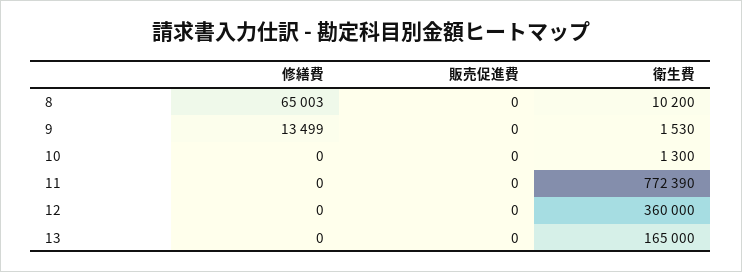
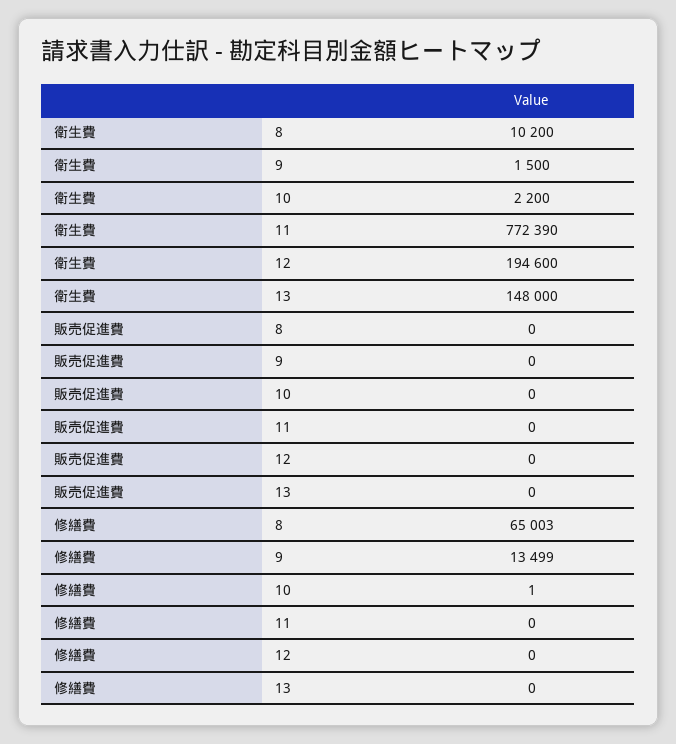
衛生費, 9: 1530 -> 1500
修繕費, 10: 0 -> 1
衛生費, 10: 1300 -> 2200
衛生費, 12: 360000 -> 194600
衛生費, 13: 165000 -> 148000

